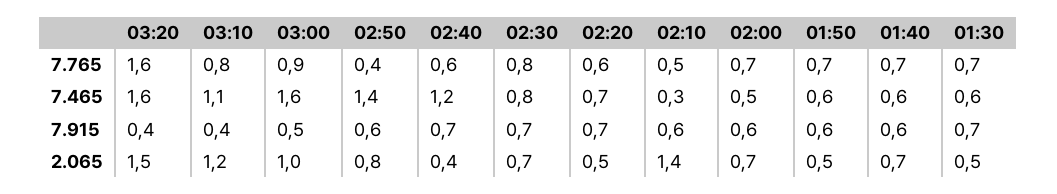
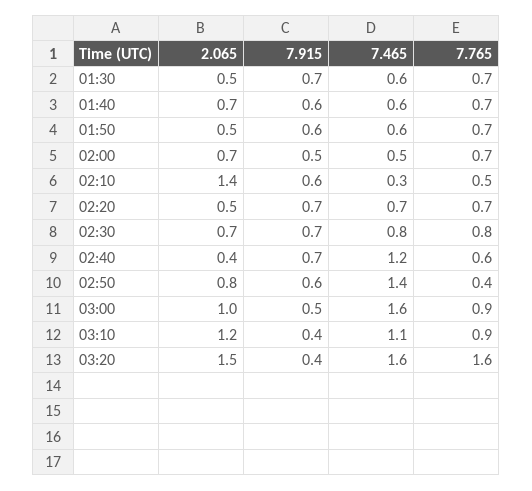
03:10, 7.765: 0.8 -> 0.9
02:20, 7.765: 0.6 -> 0.7
02:00, 7.915: 0.6 -> 0.5

